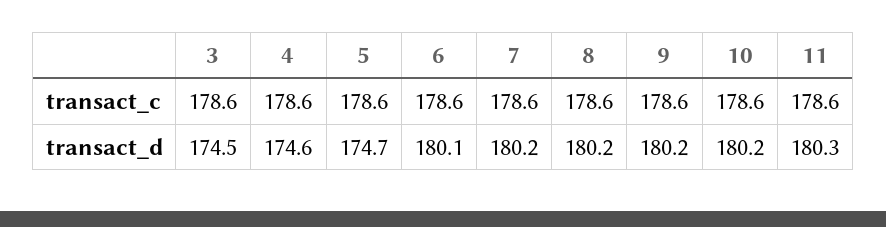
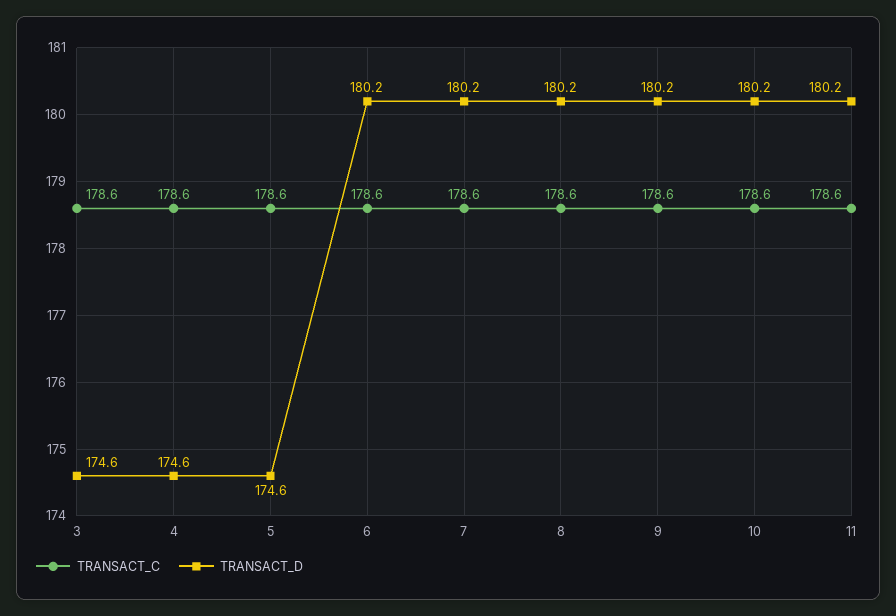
transact_d, 3: 174.5 -> 174.6
transact_d, 5: 174.7 -> 174.6
transact_d, 6: 180.1 -> 180.2
transact_d, 11: 180.3 -> 180.2

